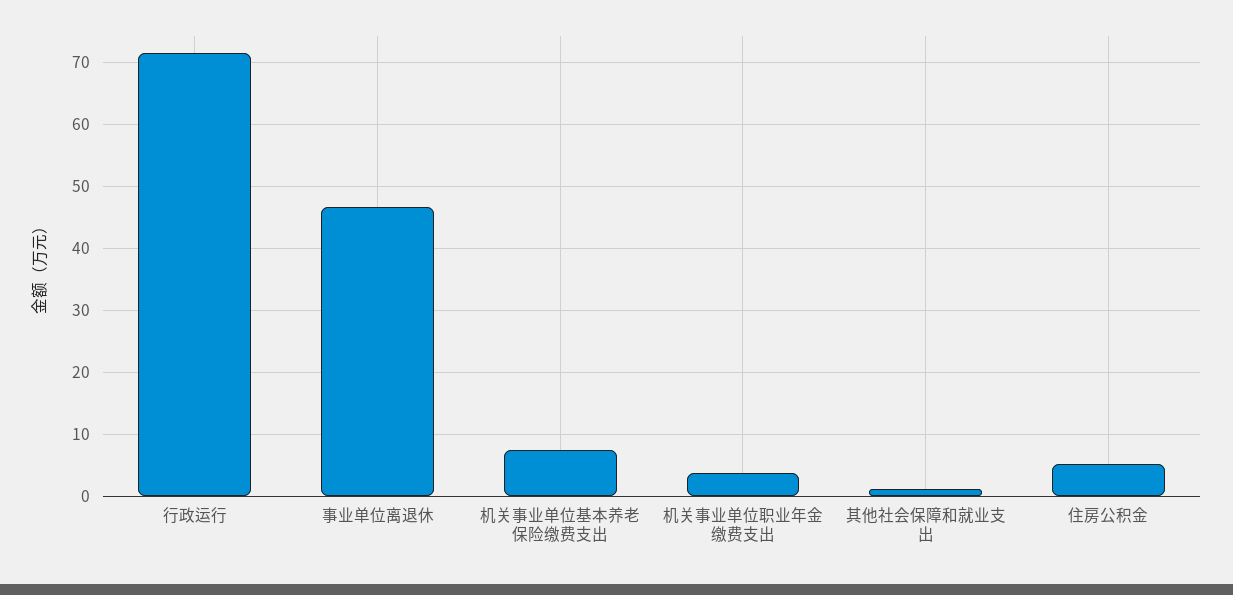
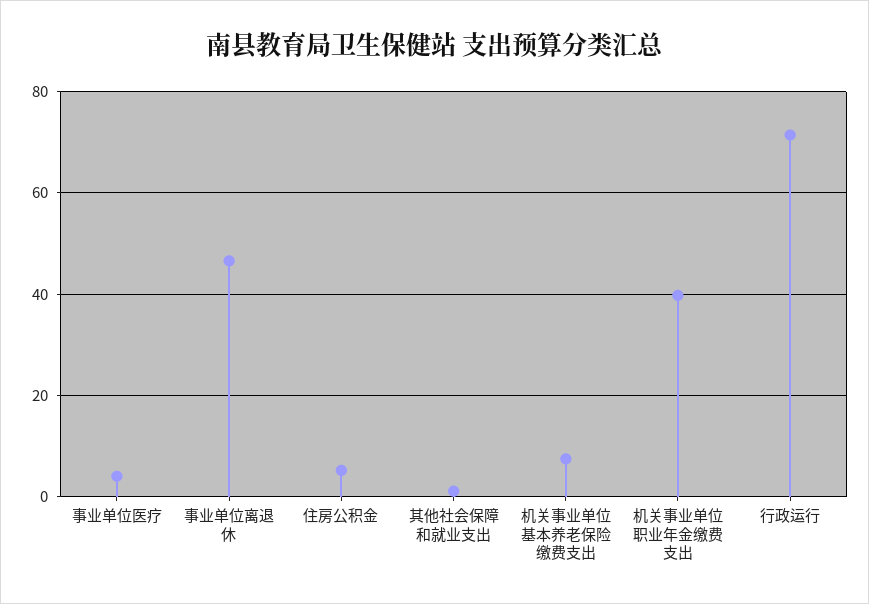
机关事业单位职业年金缴费支出: 4 -> 40
事业单位医疗: none -> 4

